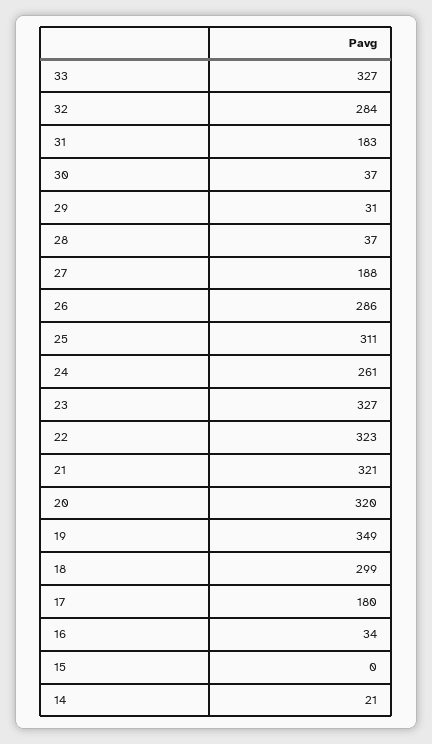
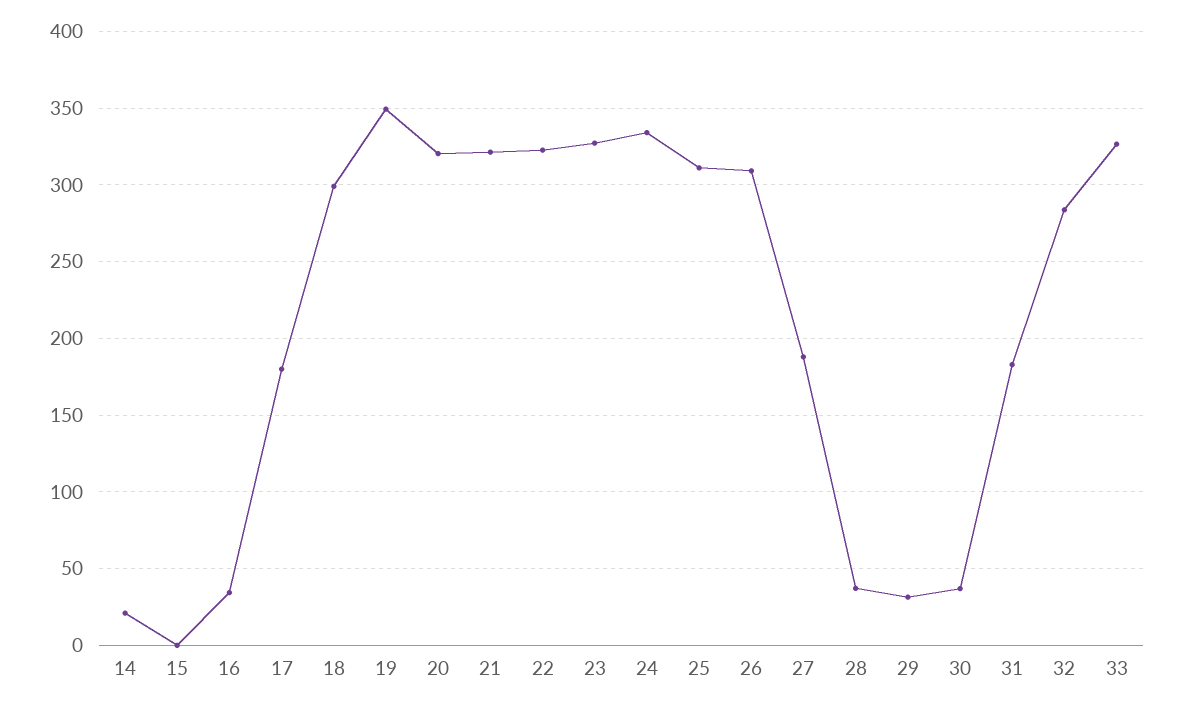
26: 286 -> 310
24: 261 -> 335

